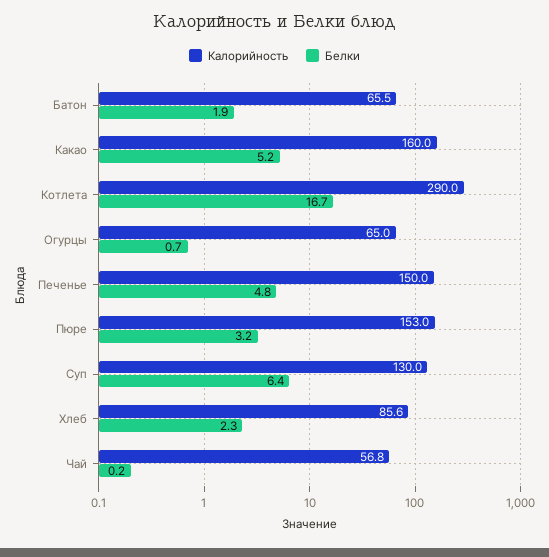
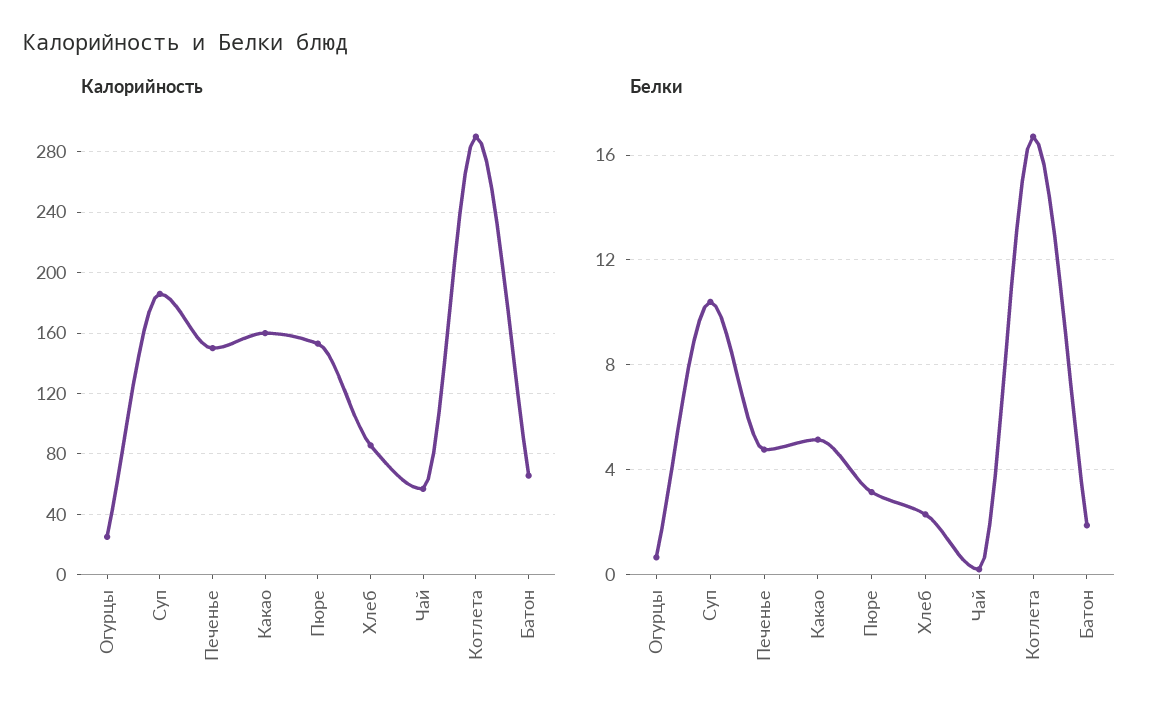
Калорийность, Огурцы: 65 -> 25
Калорийность, Суп: 130 -> 185
Белки, Суп: 6.4 -> 10.5

